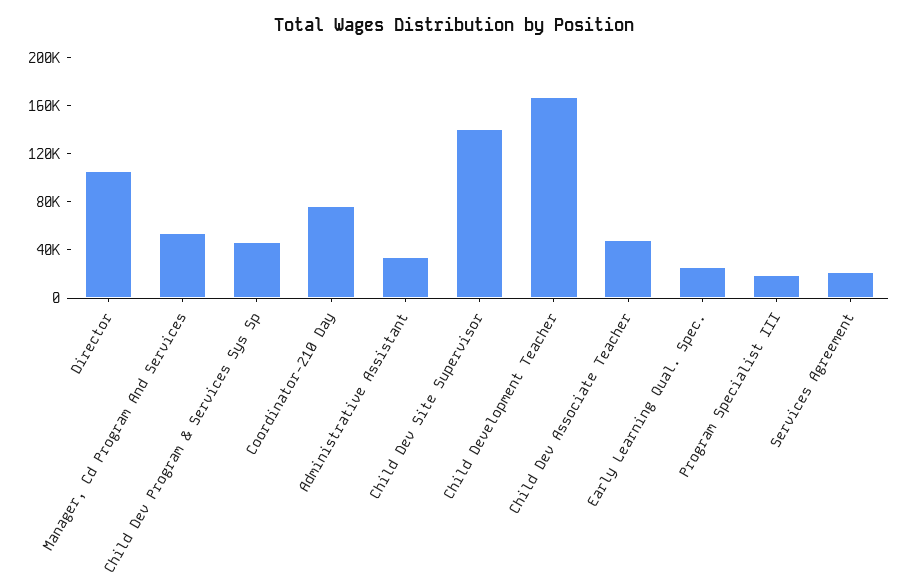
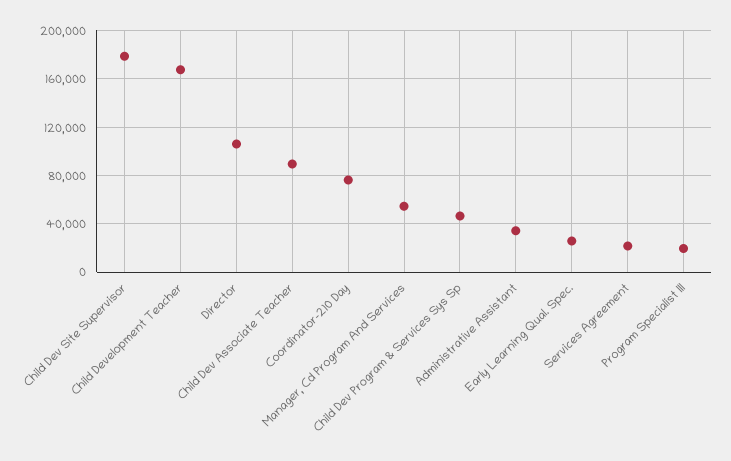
Child Dev Site Supervisor: 140000 -> 180000
Child Dev Associate Teacher: 50000 -> 90000

